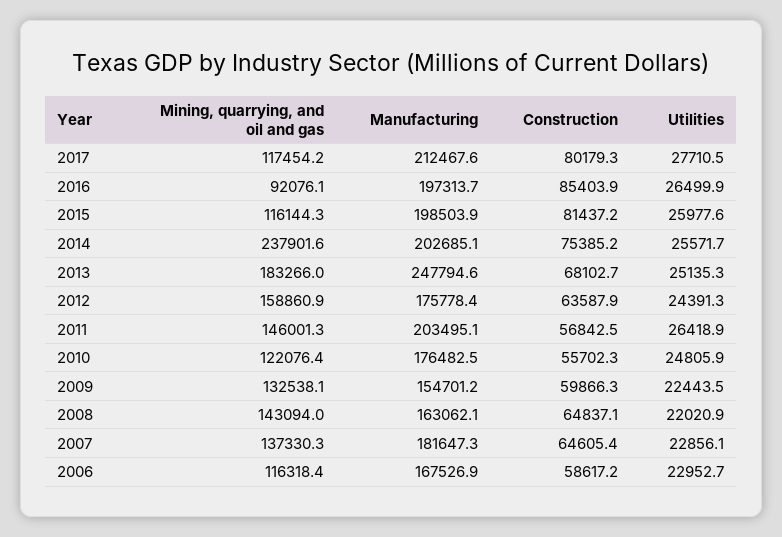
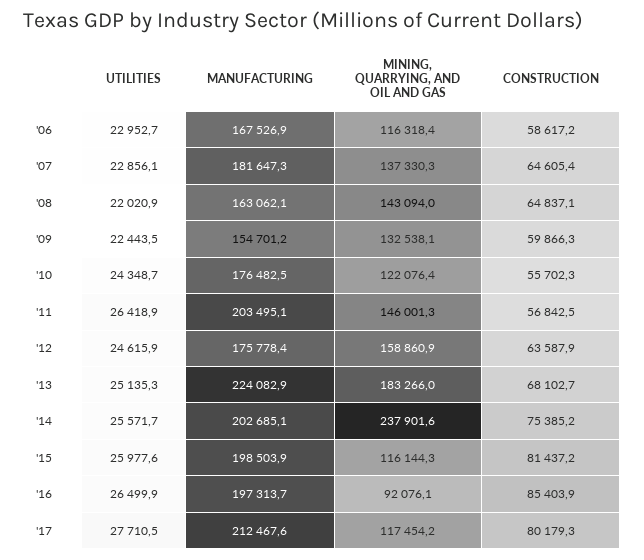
Manufacturing, 2013: 247794.6 -> 224082.9
Utilities, 2012: 24391.3 -> 24615.9
Utilities, 2010: 24805.9 -> 24348.7

